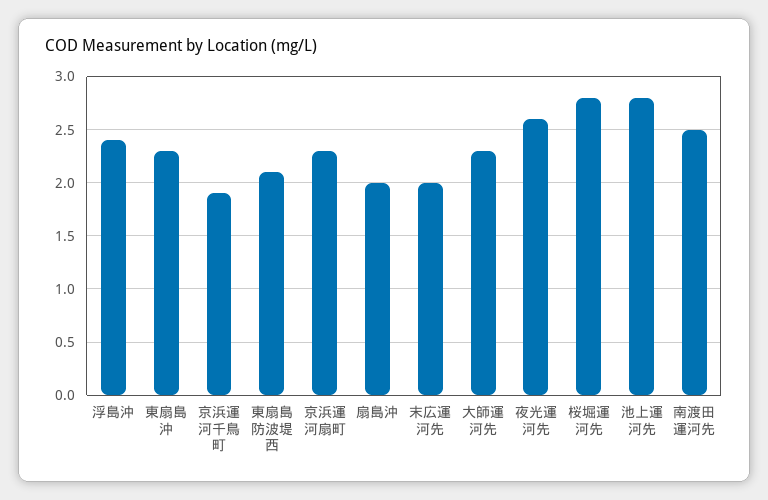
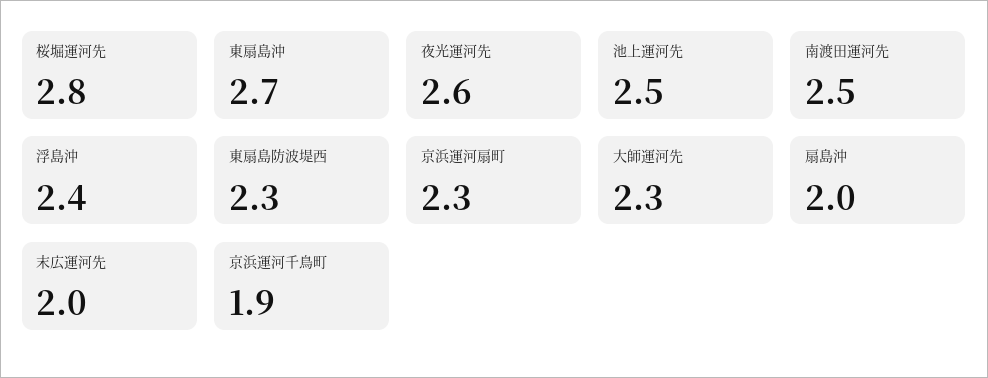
東扇島沖: 2.3 -> 2.7
東扇島防波堤西: 2.1 -> 2.3
池上運河先: 2.8 -> 2.5

